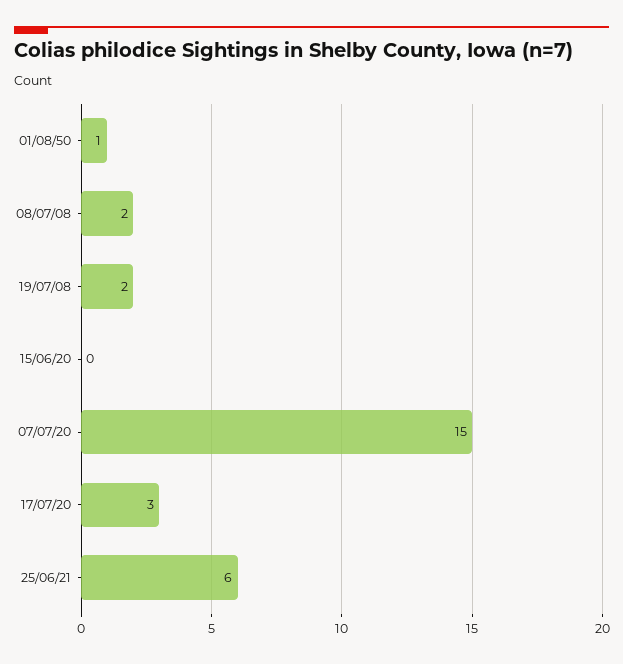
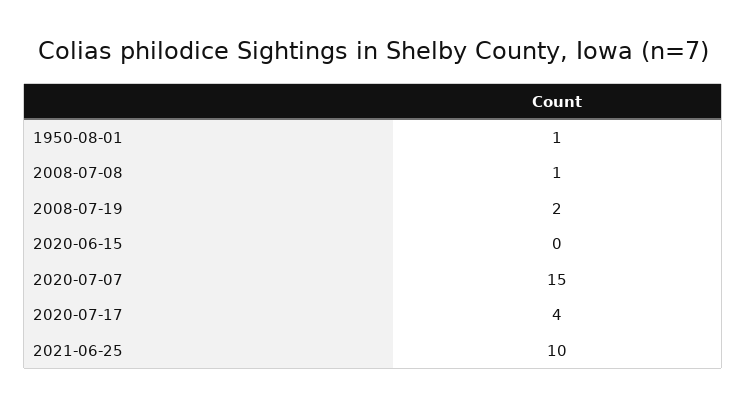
08/07/08: 2 -> 1
17/07/20: 3 -> 4
25/06/21: 6 -> 10

